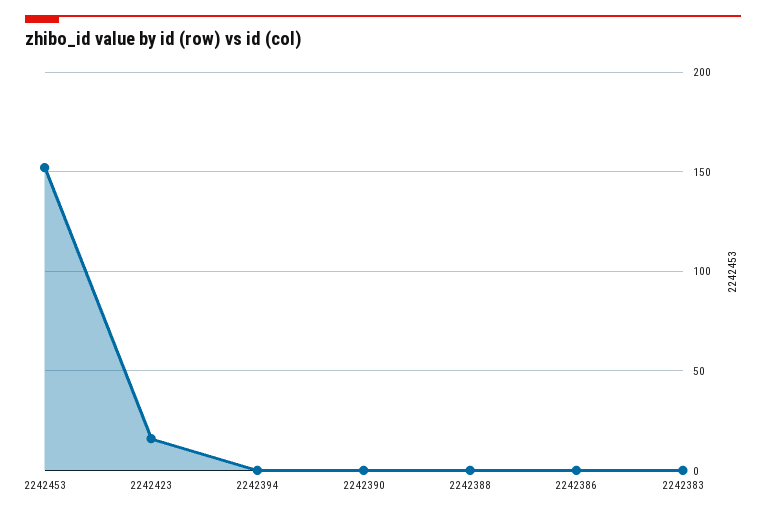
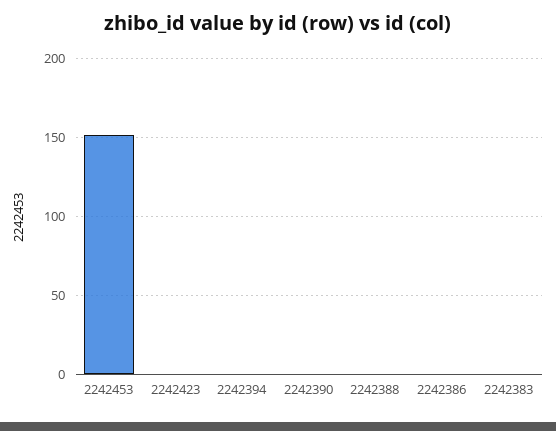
2242423: 15 -> 0

